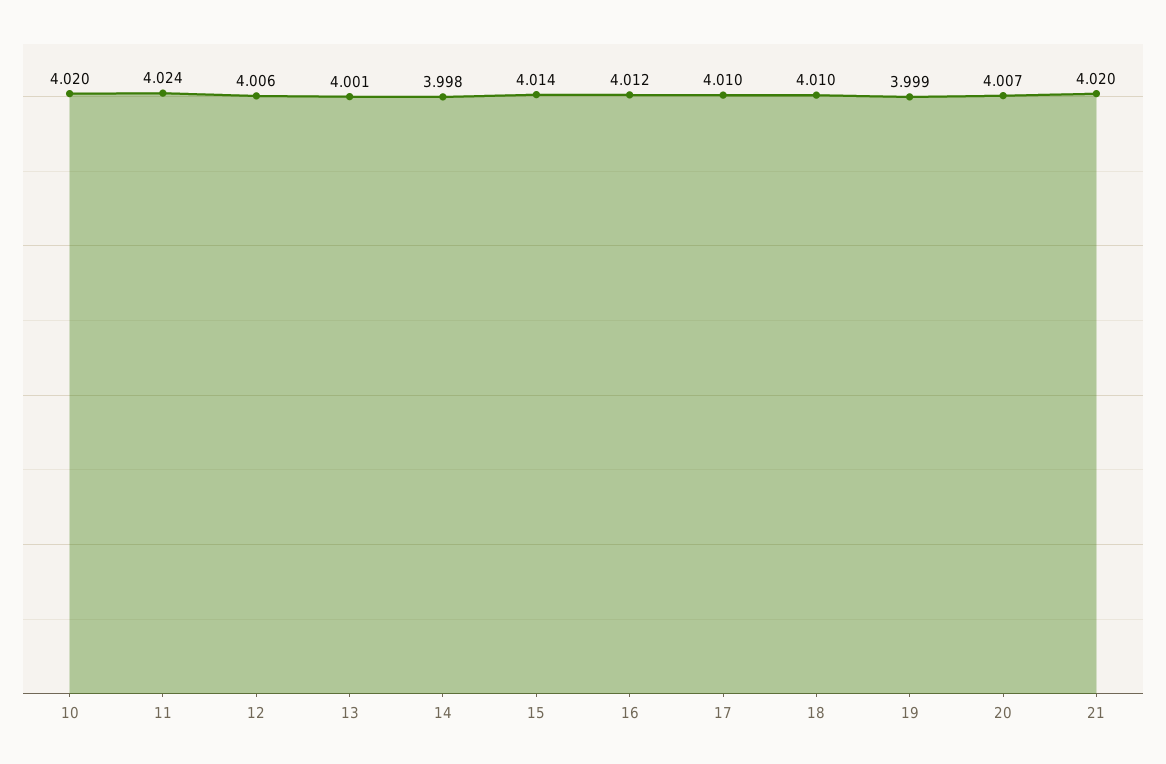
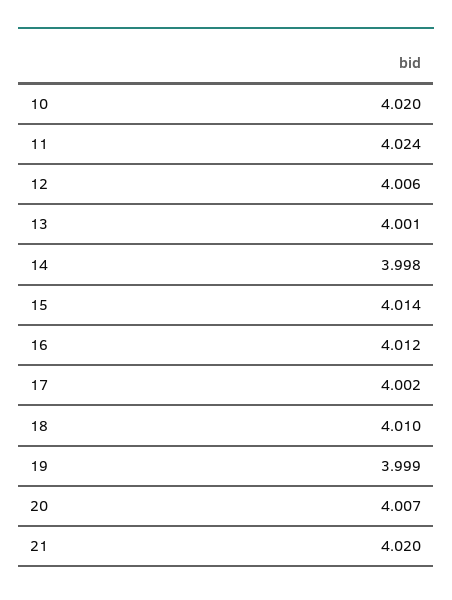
17: 4.01 -> 4.002

